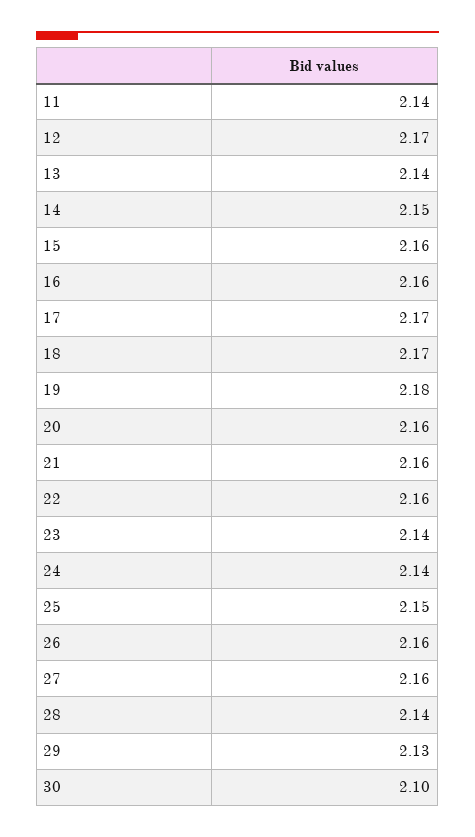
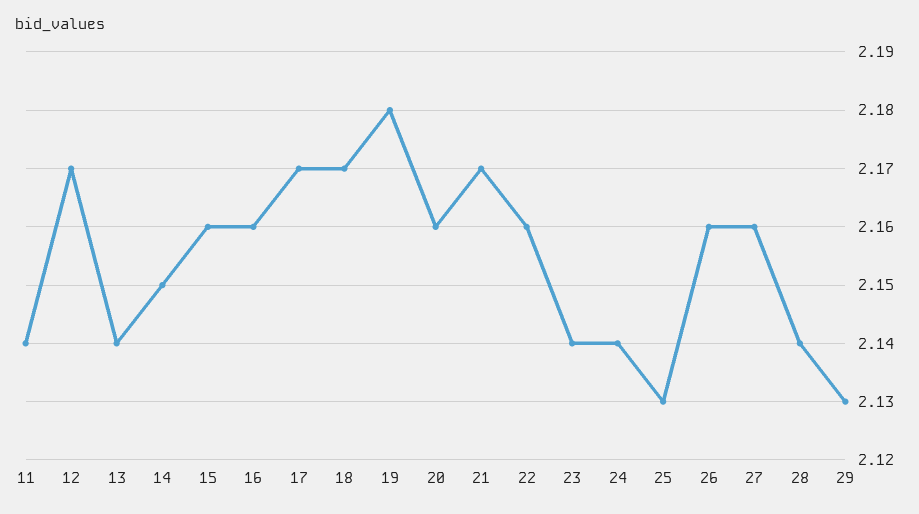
21: 2.16 -> 2.17
25: 2.15 -> 2.13
30: 2.1 -> none

